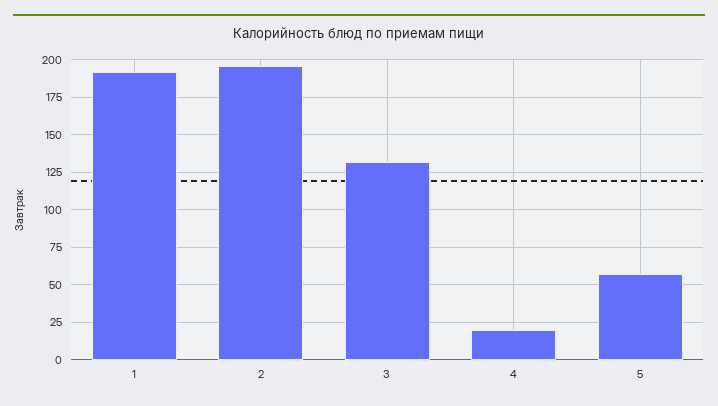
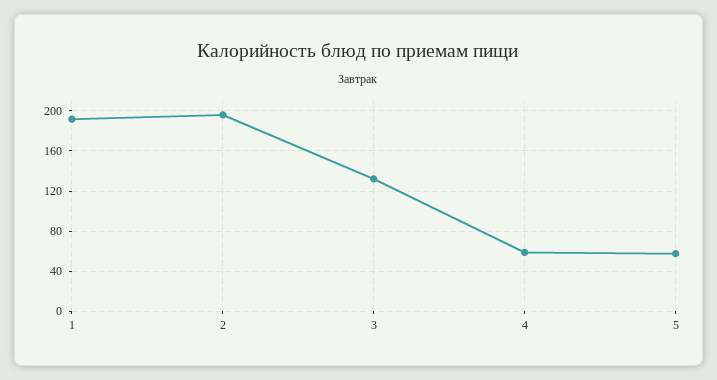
4: 20 -> 60

